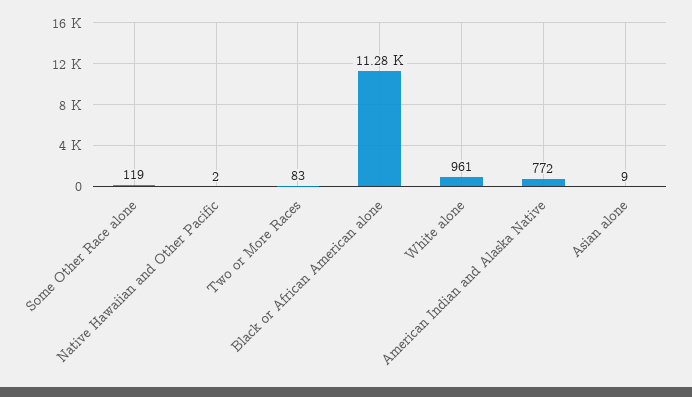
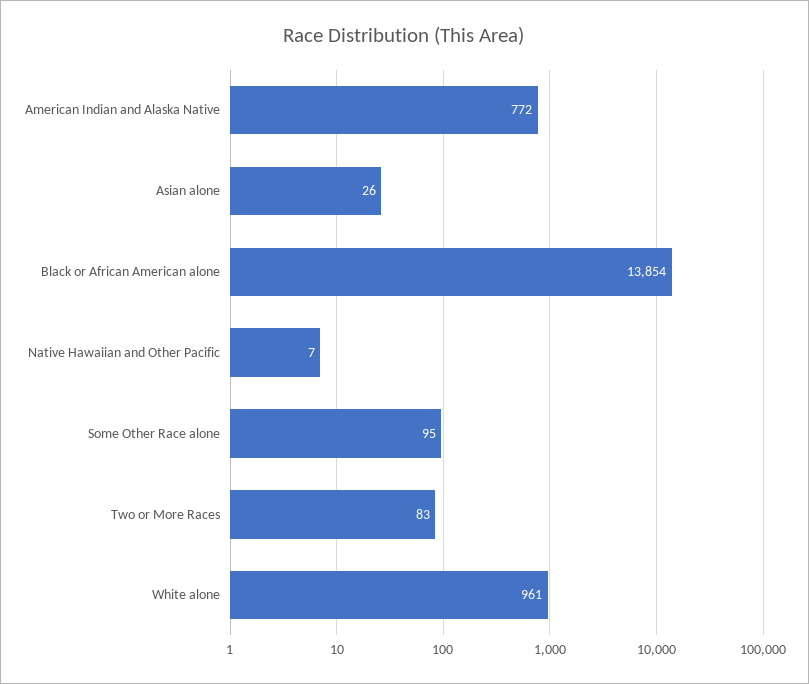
Some Other Race alone: 119 -> 95
Native Hawaiian and Other Pacific: 2 -> 7
Black or African American alone: 11280 -> 13854
Asian alone: 9 -> 26

